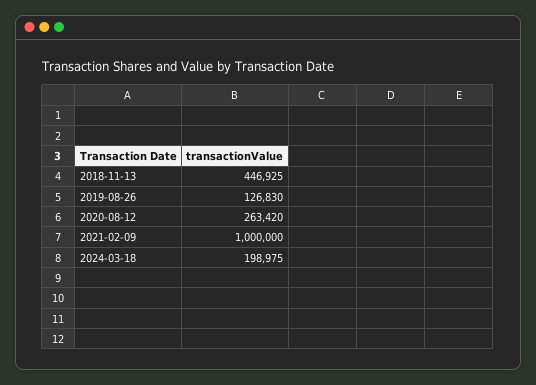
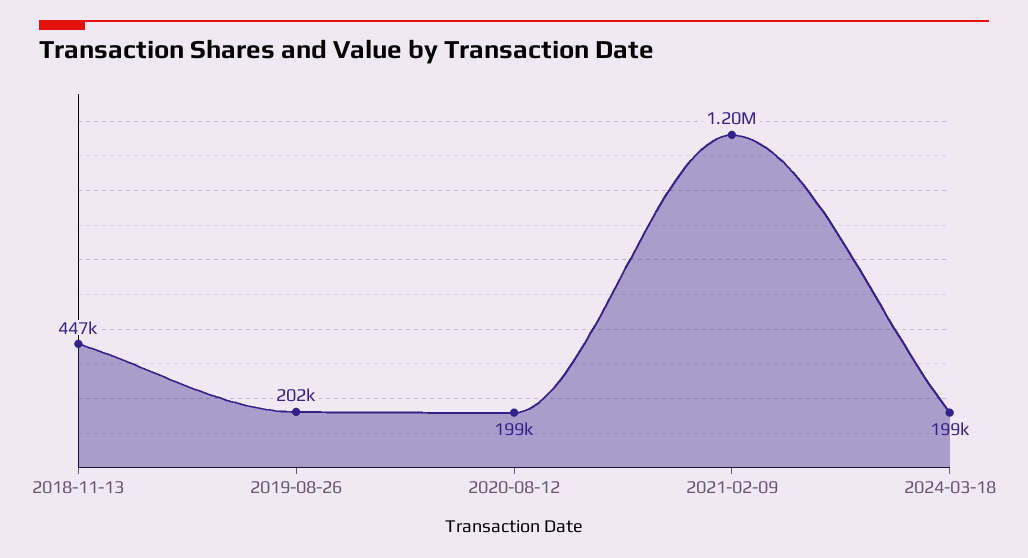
2019-08-26: 126830 -> 202000
2020-08-12: 263420 -> 199000
2021-02-09: 1000000 -> 1200000

